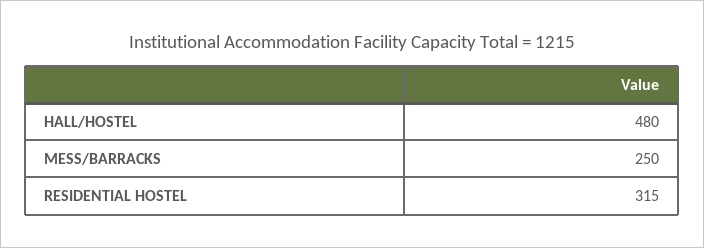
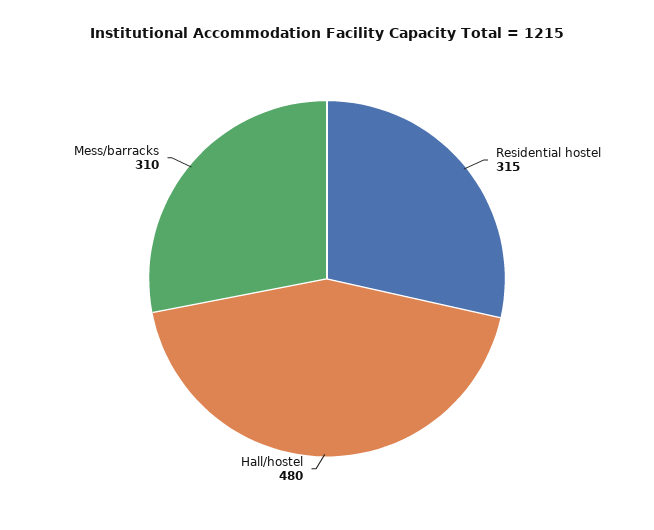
MESS/BARRACKS: 250 -> 310

